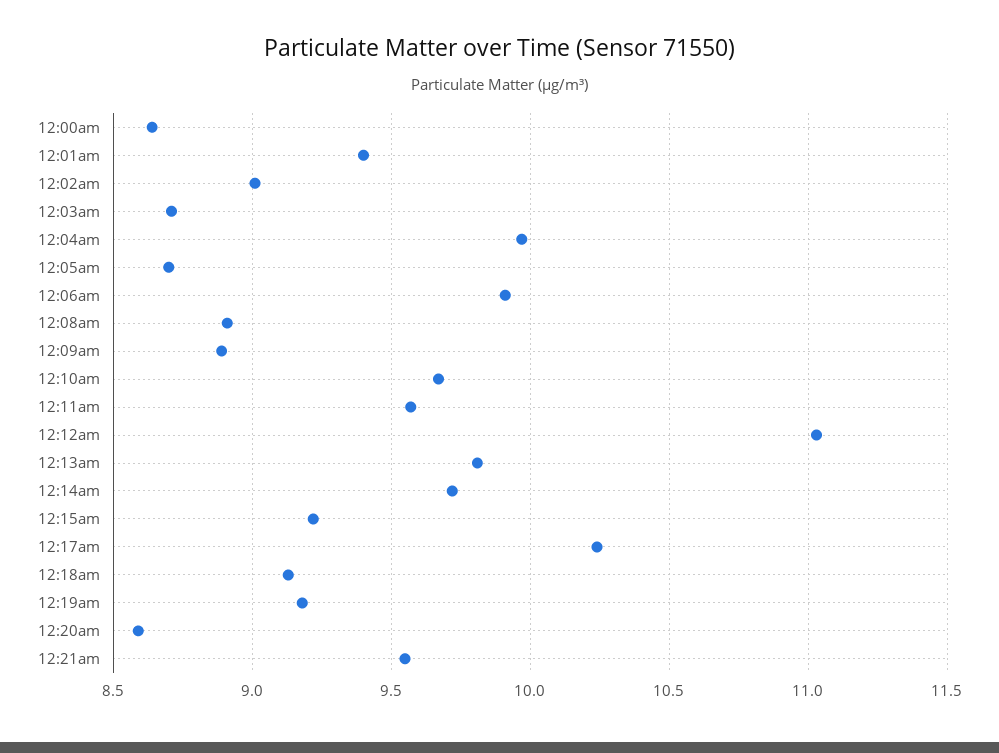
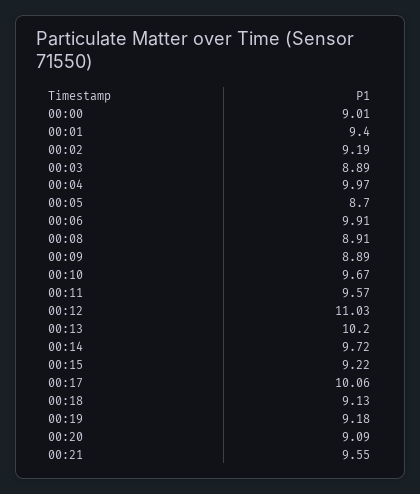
12:00am: 8.65 -> 9.01
12:02am: 9 -> 9.19
12:03am: 8.7 -> 8.89
12:13am: 9.8 -> 10.2
12:17am: 10.25 -> 10.06
12:20am: 8.6 -> 9.09

